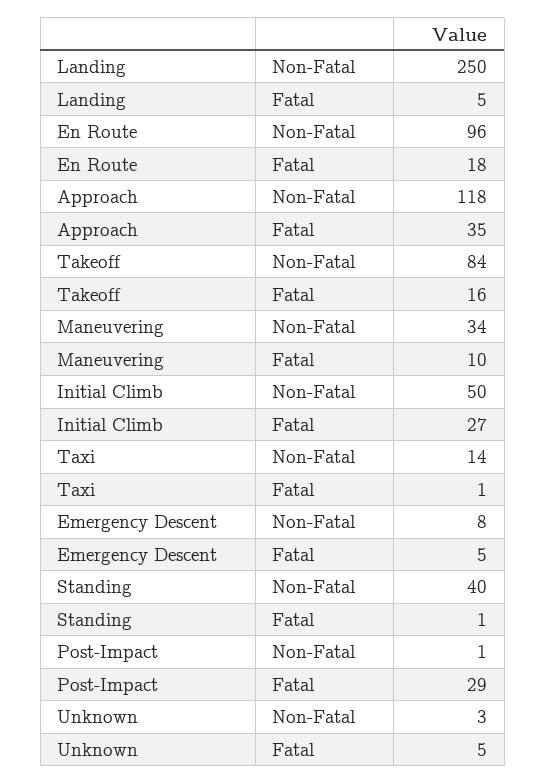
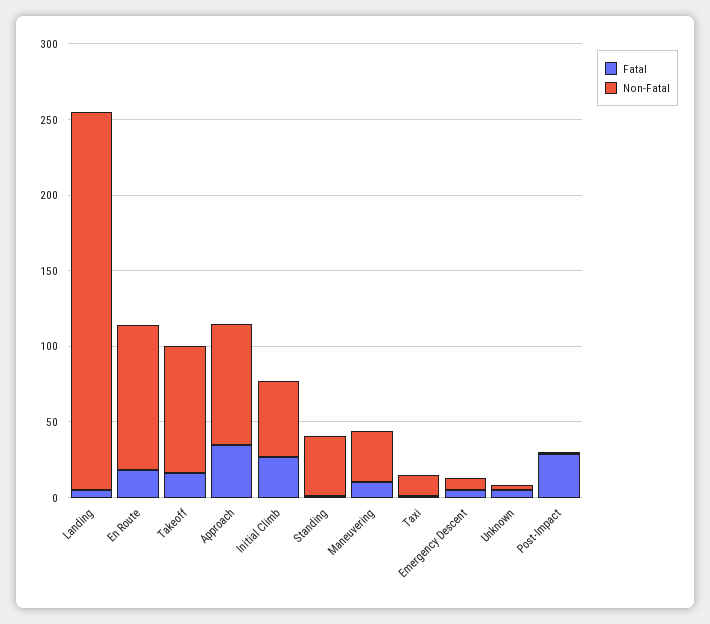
Non-Fatal, Approach: 118 -> 80

